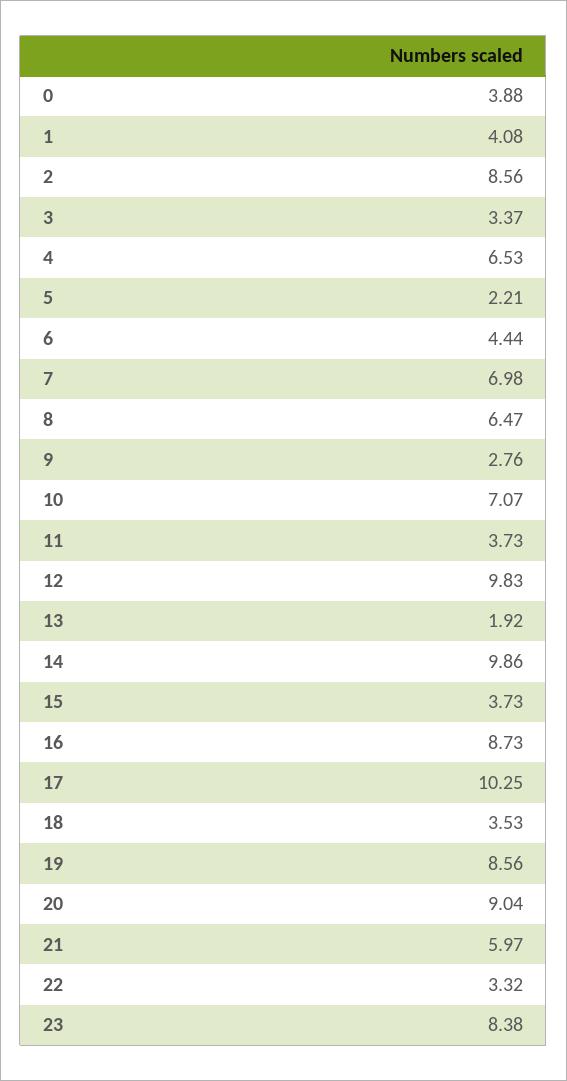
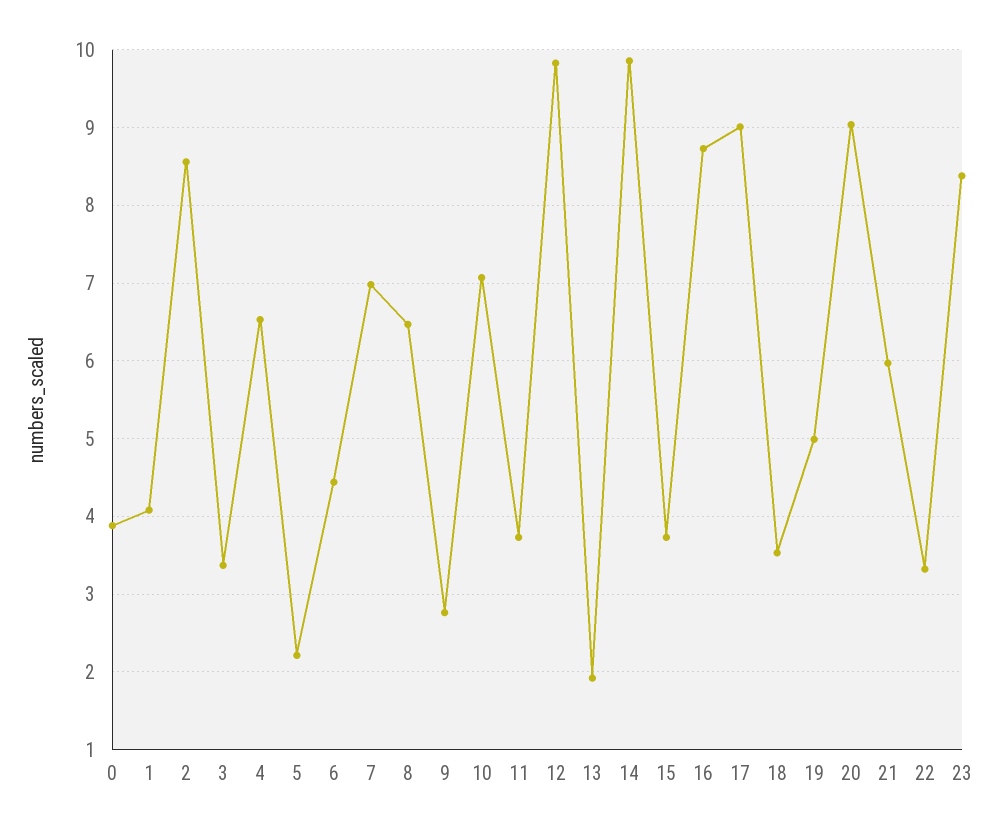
17: 10.25 -> 9
19: 8.56 -> 5

